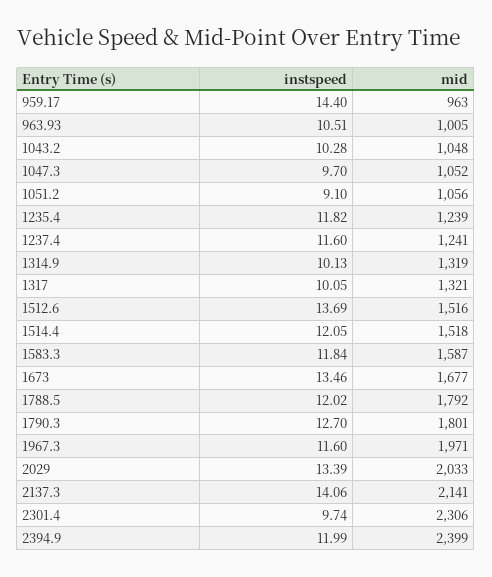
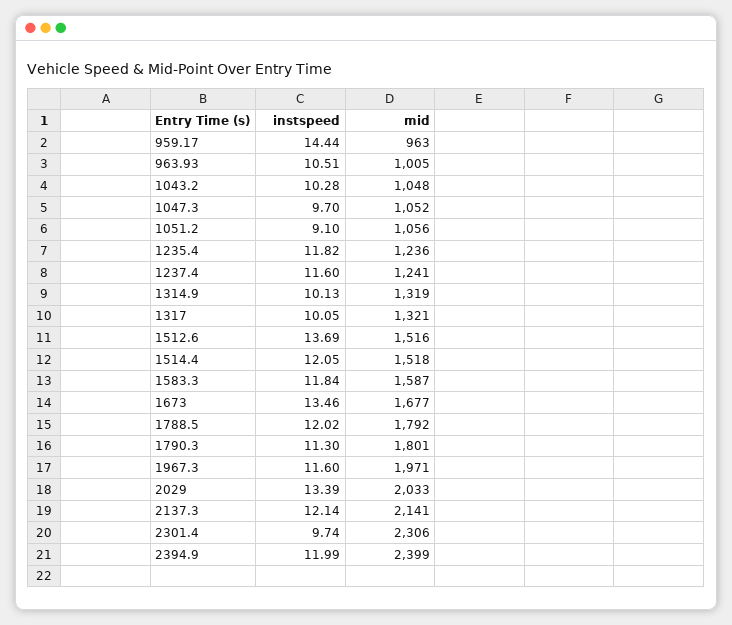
instspeed, 959.17: 14.4 -> 14.44
mid, 1235.4: 1239 -> 1236
instspeed, 1790.3: 12.7 -> 11.3
instspeed, 2137.3: 14.06 -> 12.14

